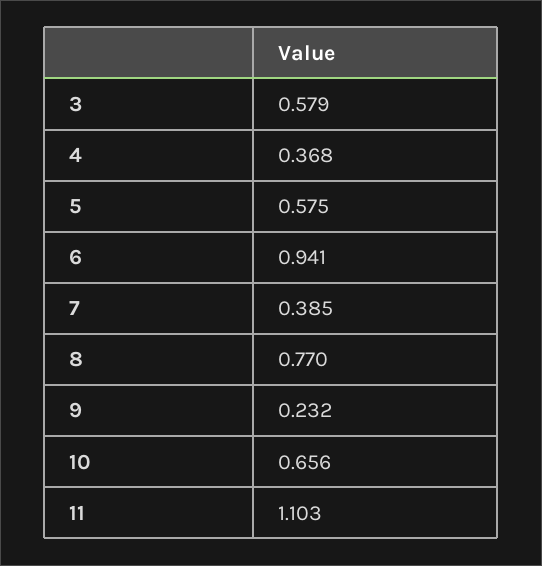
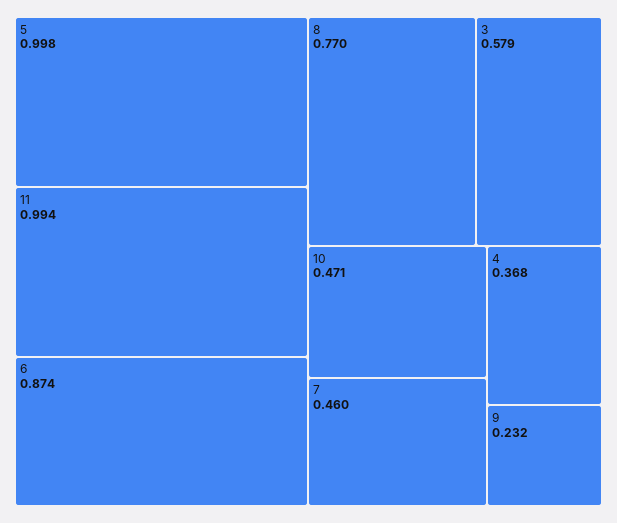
5: 0.575 -> 0.998
6: 0.941 -> 0.874
7: 0.385 -> 0.46
10: 0.656 -> 0.471
11: 1.103 -> 0.994

